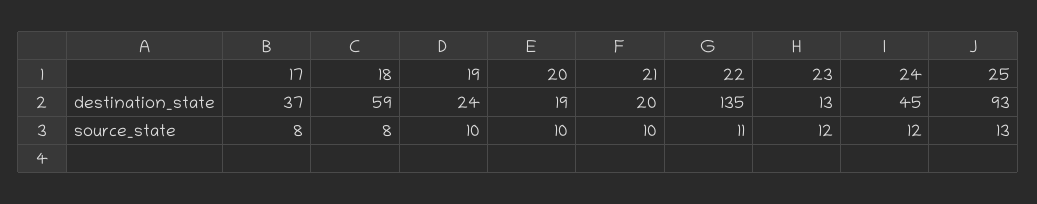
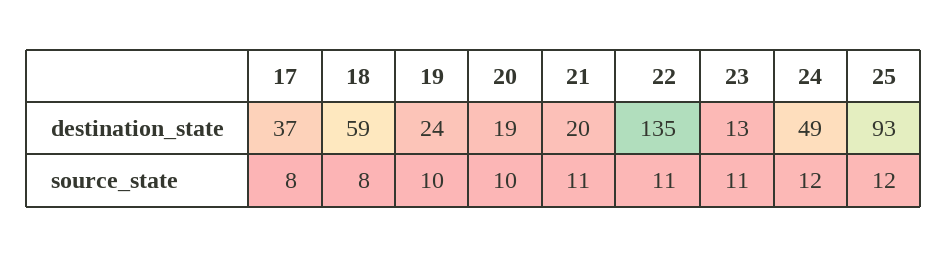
24, destination_state: 45 -> 49
21, source_state: 10 -> 11
23, source_state: 12 -> 11
25, source_state: 13 -> 12

